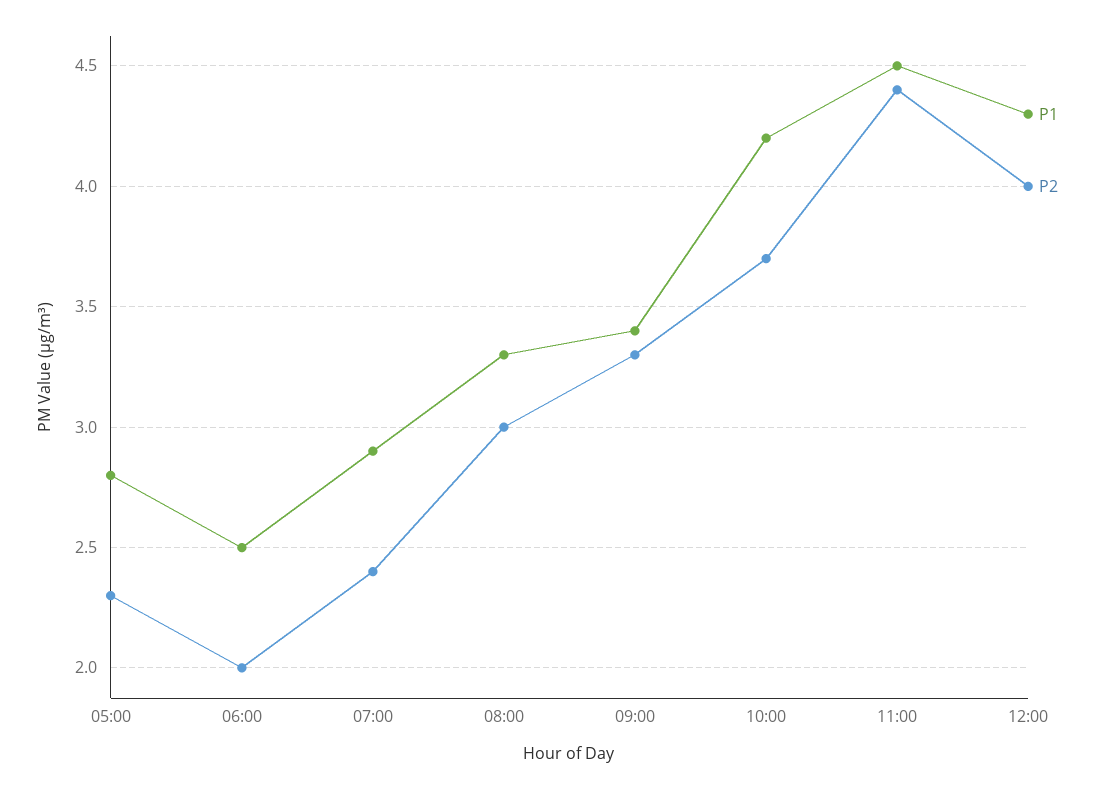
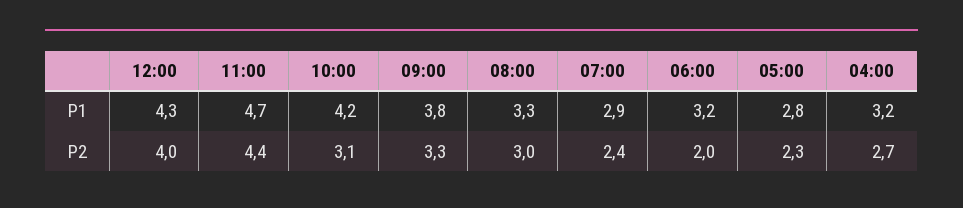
P1, 06:00: 2.5 -> 3.2
P1, 09:00: 3.4 -> 3.8
P2, 10:00: 3.7 -> 3.1
P1, 11:00: 4.5 -> 4.7
P1, 04:00: none -> 3.2
P2, 04:00: none -> 2.7

